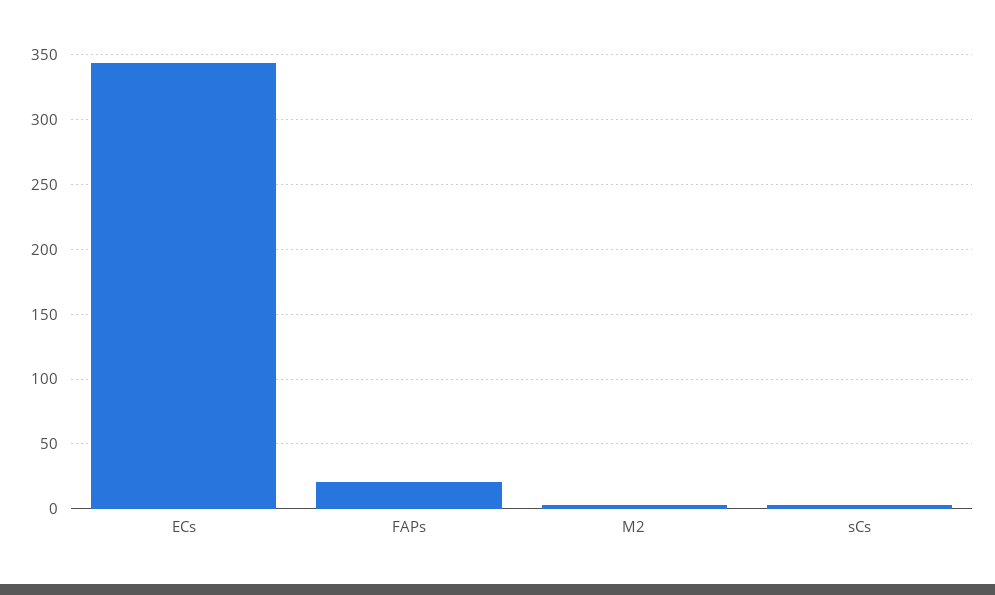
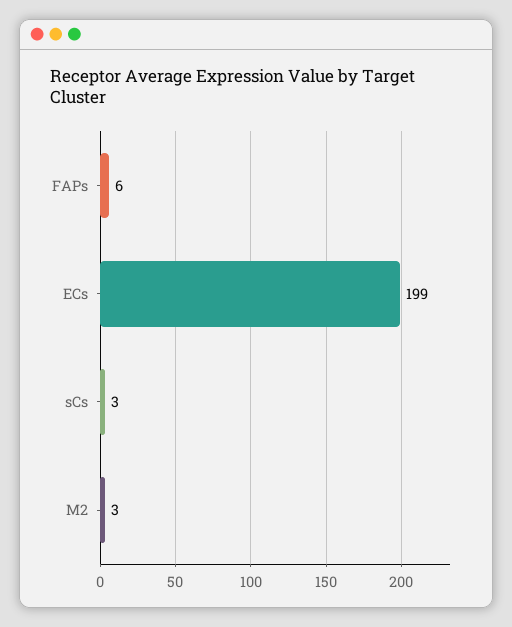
ECs: 345 -> 199
FAPs: 20 -> 6

